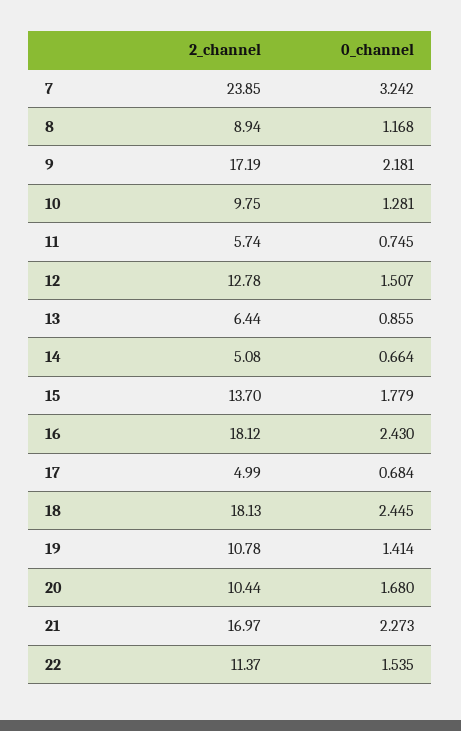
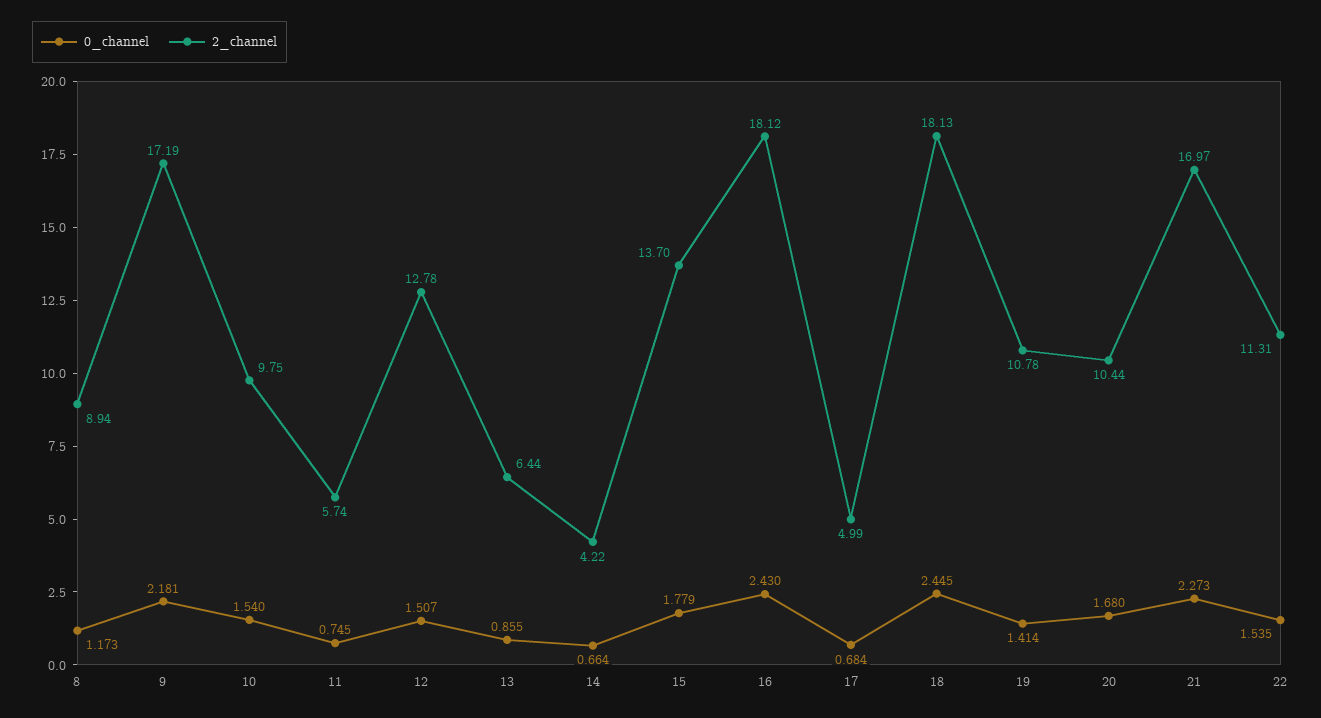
2_channel, 7: 23.85 -> none
0_channel, 7: 3.242 -> none
0_channel, 8: 1.168 -> 1.173
0_channel, 10: 1.281 -> 1.54
2_channel, 14: 5.08 -> 4.22
2_channel, 22: 11.37 -> 11.31

